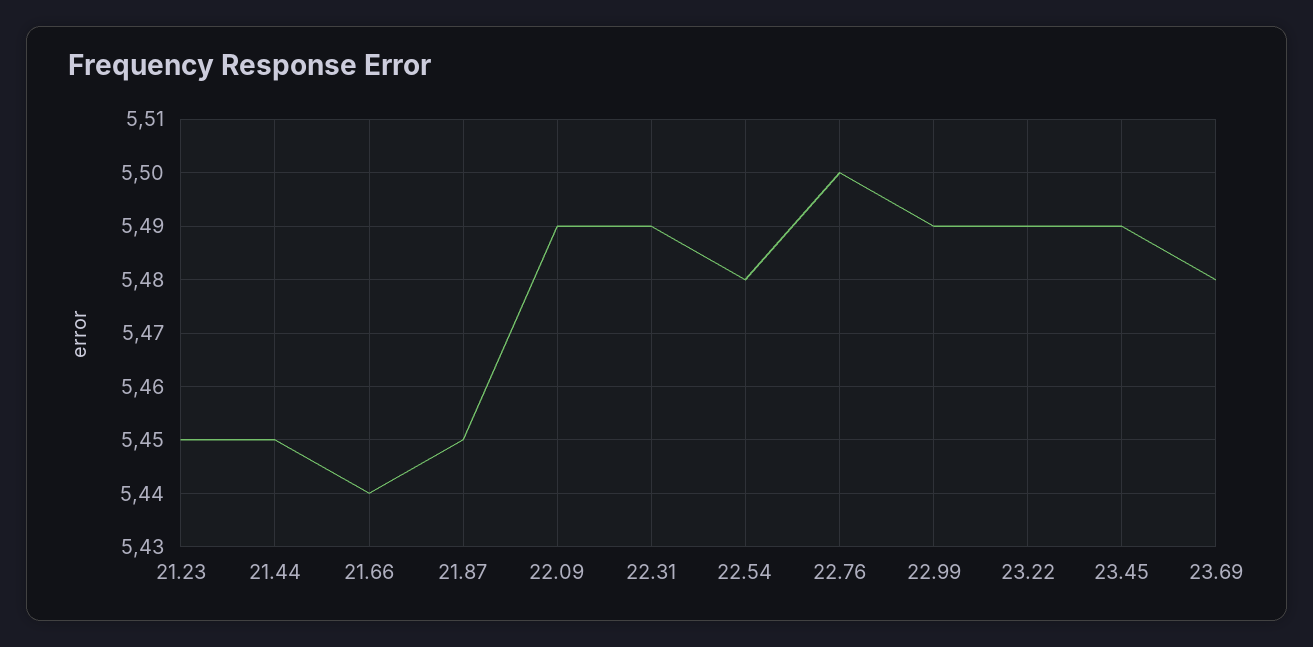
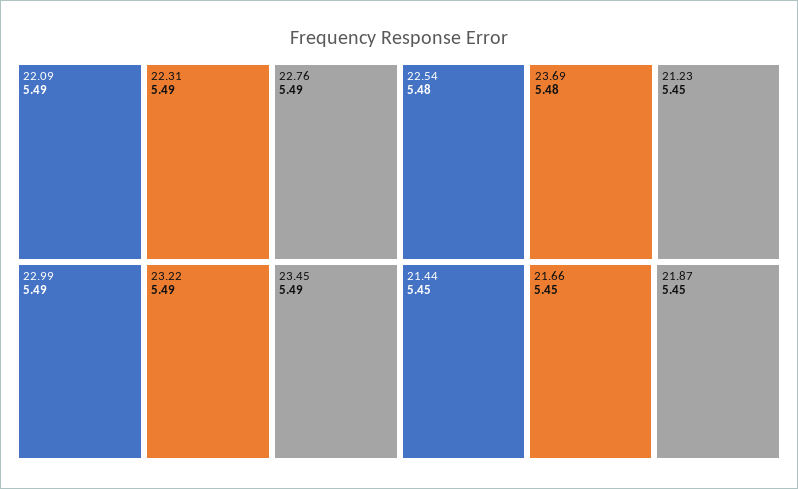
21.66: 5.44 -> 5.45
22.76: 5.5 -> 5.49

